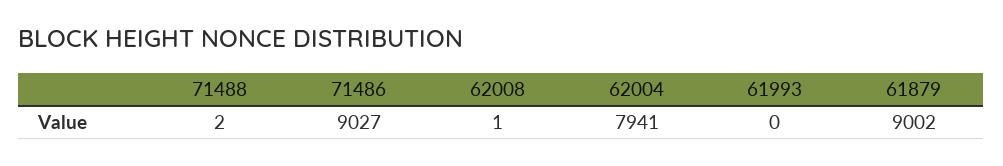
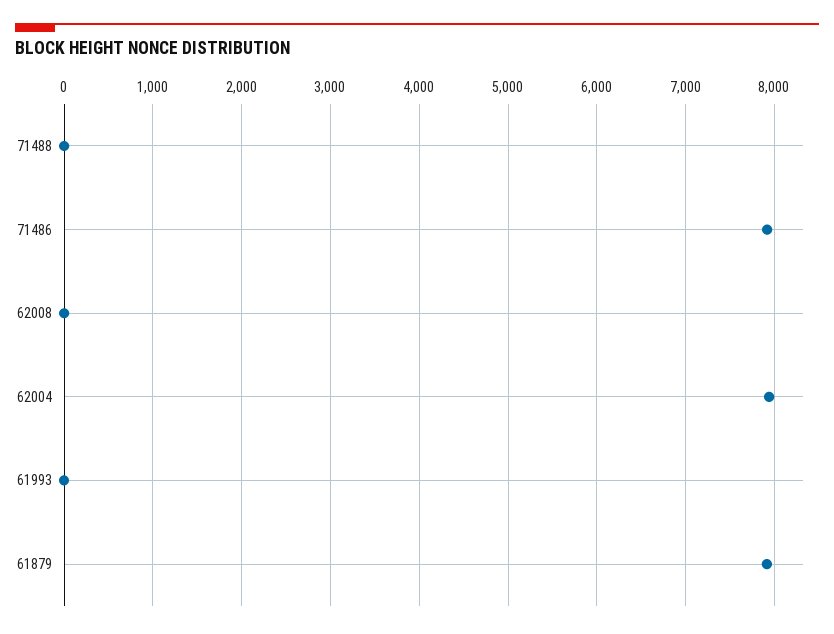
71486: 9027 -> 7900
61879: 9002 -> 7900

